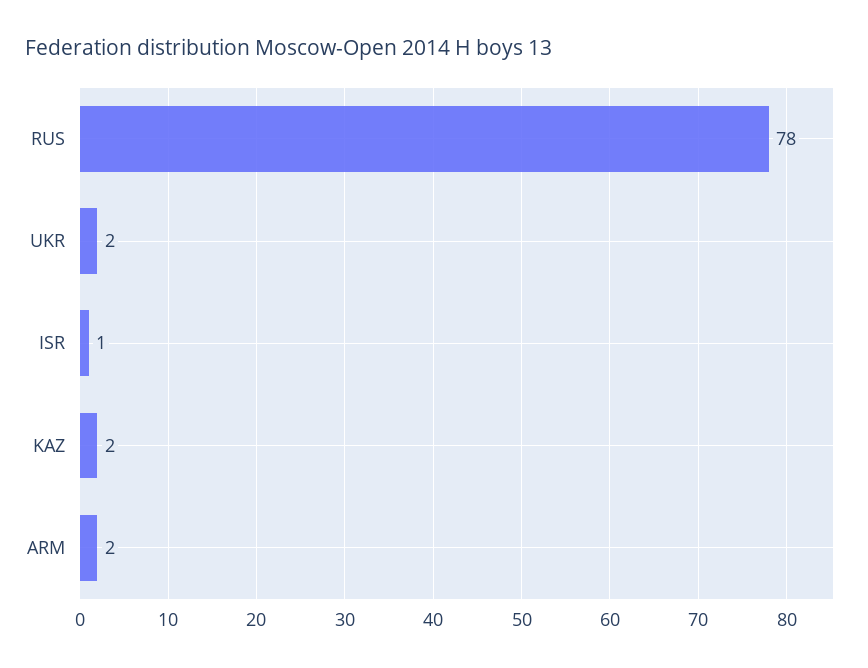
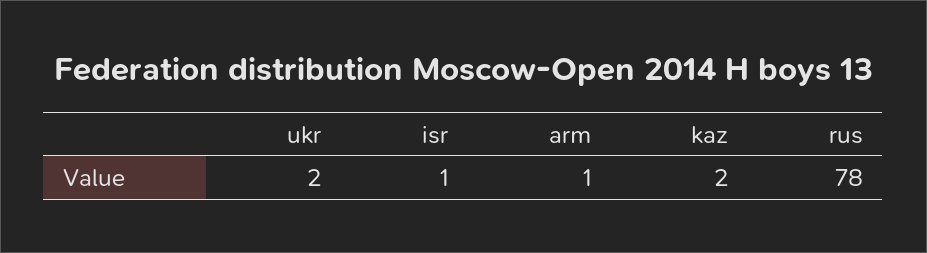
ARM: 2 -> 1

